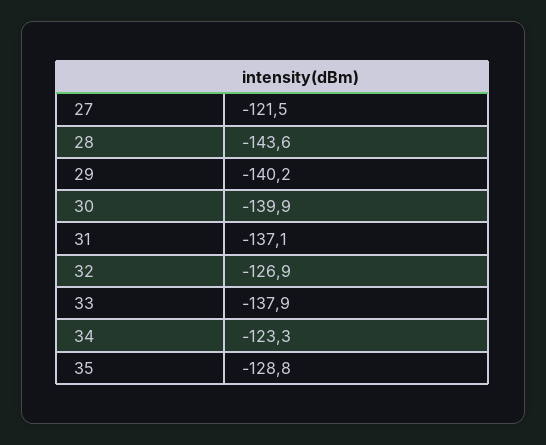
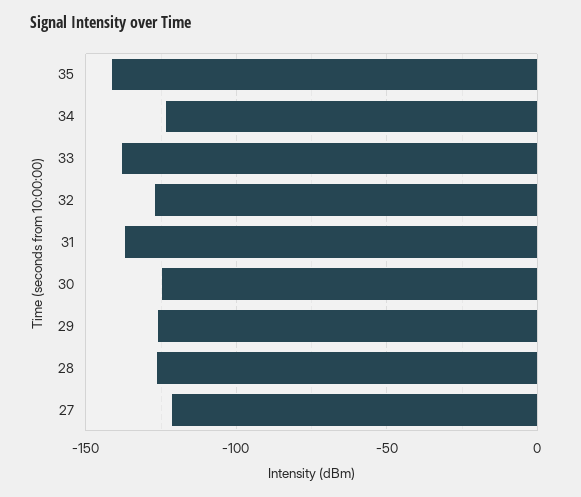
28: -143.6 -> -125
29: -140.2 -> -125
30: -139.9 -> -125
35: -128.8 -> -140

